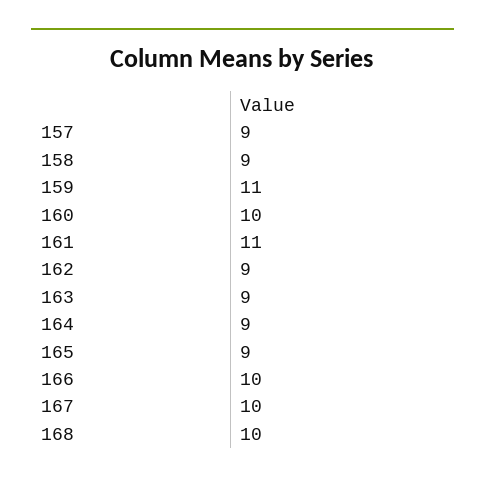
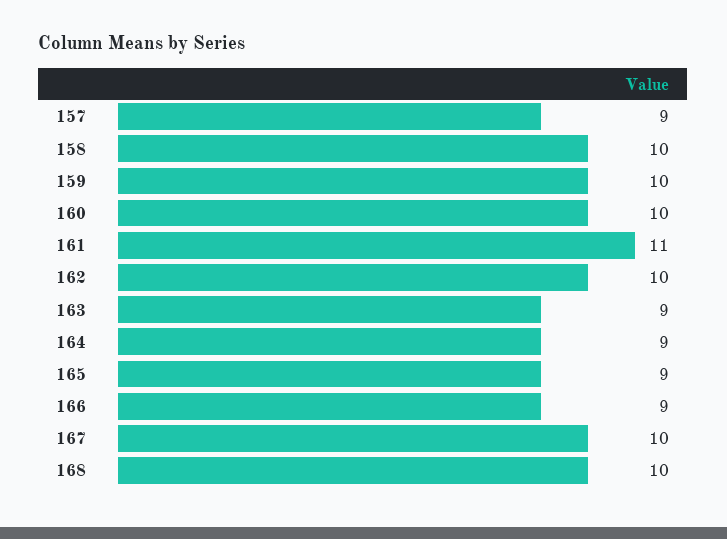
158: 9 -> 10
159: 11 -> 10
162: 9 -> 10
166: 10 -> 9

